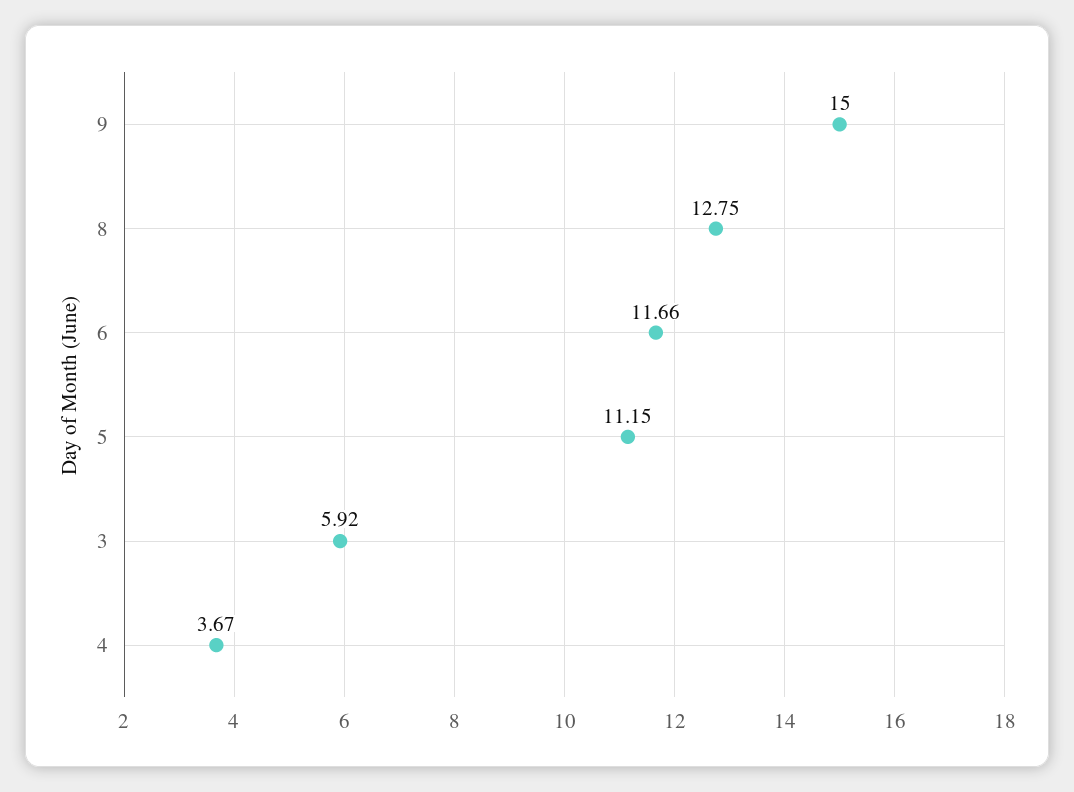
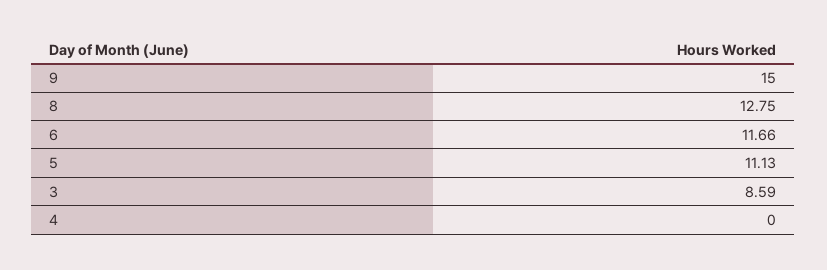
5: 11.15 -> 11.13
3: 5.92 -> 8.59
4: 3.67 -> 0

